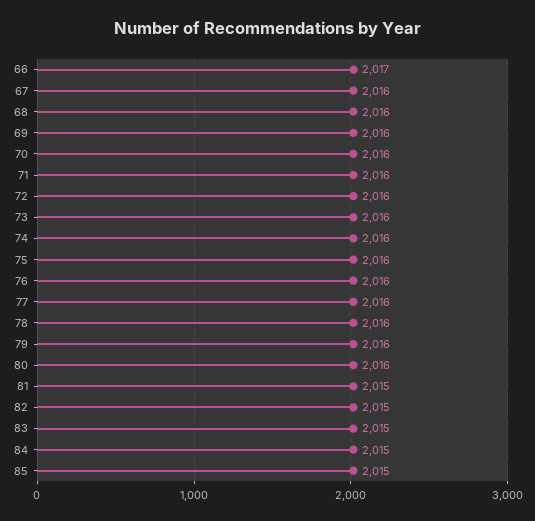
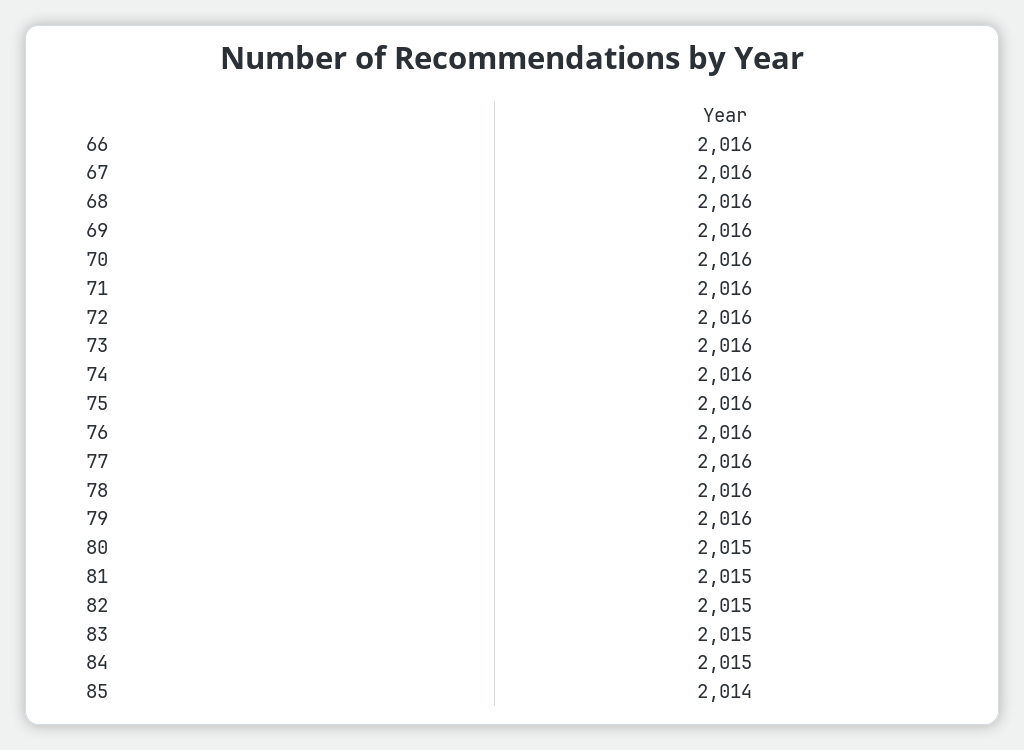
66: 2017 -> 2016
80: 2016 -> 2015
85: 2015 -> 2014

